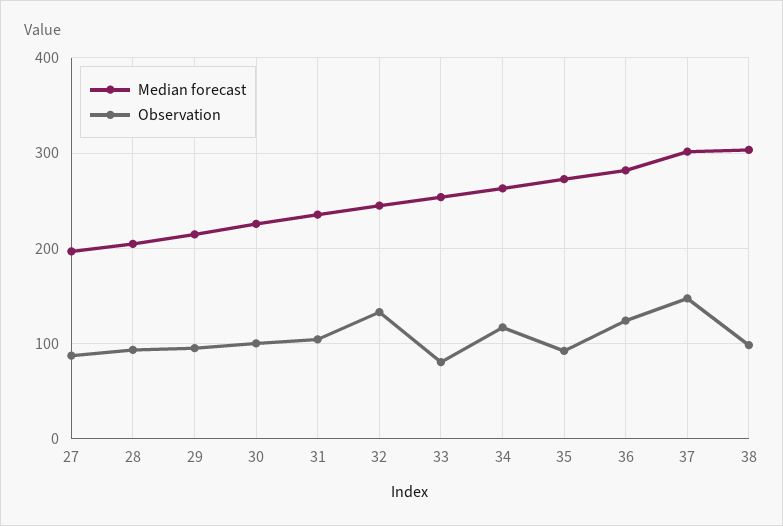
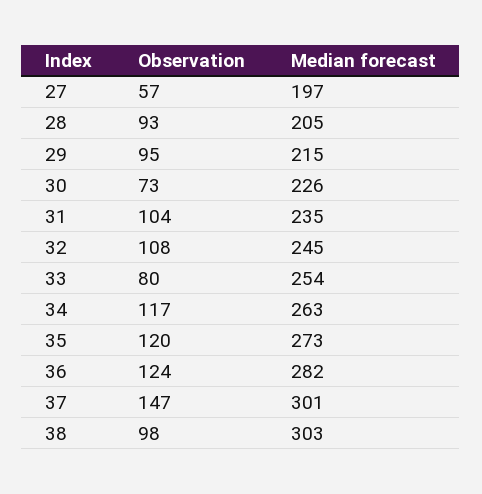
Observation, 27: 90 -> 57
Observation, 30: 100 -> 73
Observation, 32: 130 -> 108
Observation, 35: 90 -> 120

